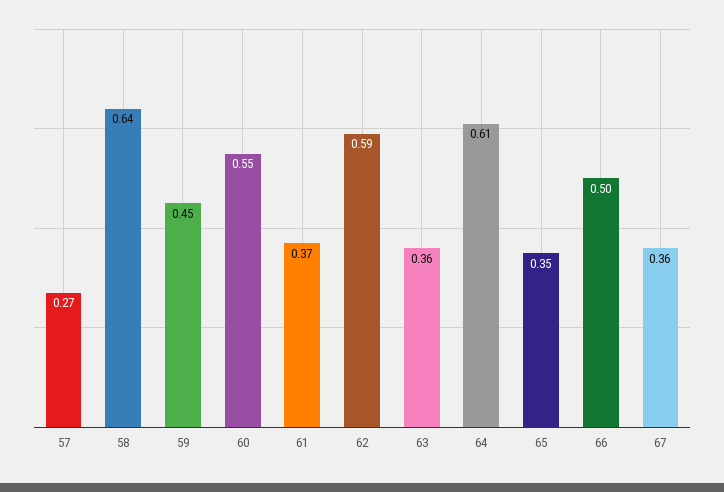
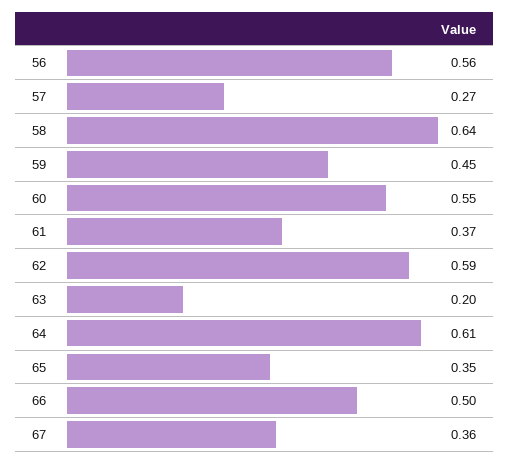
63: 0.36 -> 0.2
56: none -> 0.56

